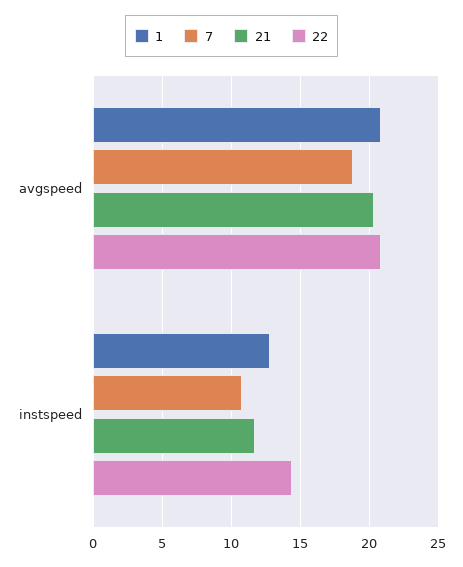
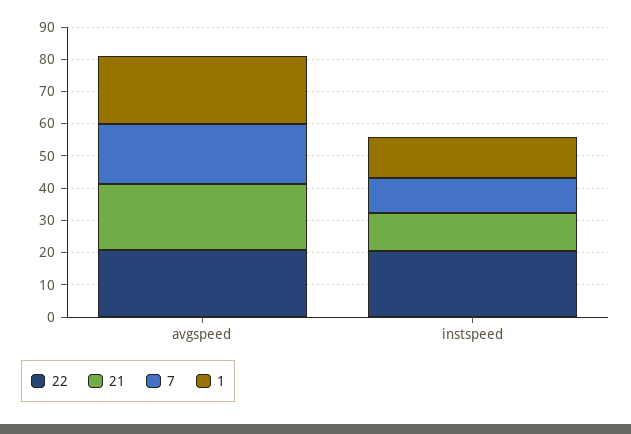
22, instspeed: 14.5 -> 20

